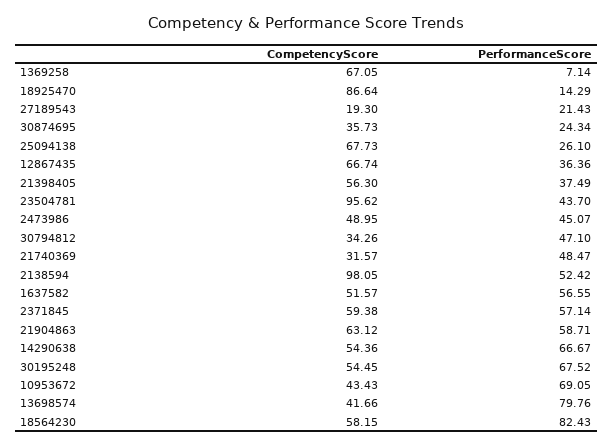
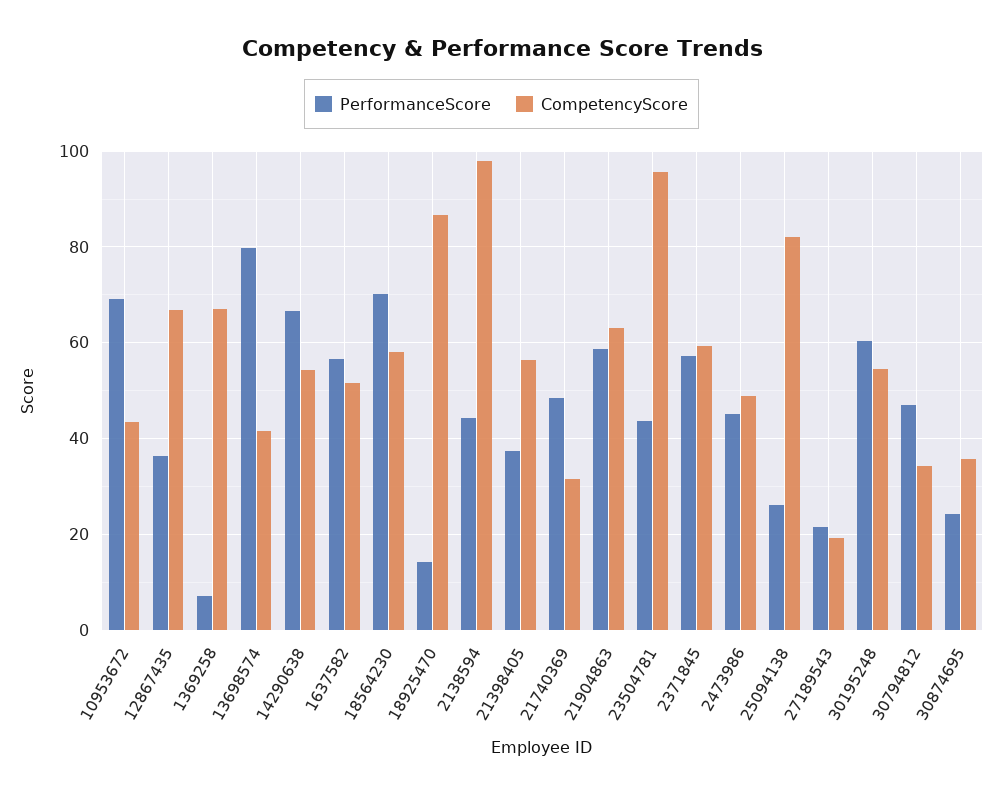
CompetencyScore, 25094138: 67.73 -> 82
PerformanceScore, 2138594: 52.42 -> 44
PerformanceScore, 30195248: 67.52 -> 60
PerformanceScore, 18564230: 82.43 -> 70

